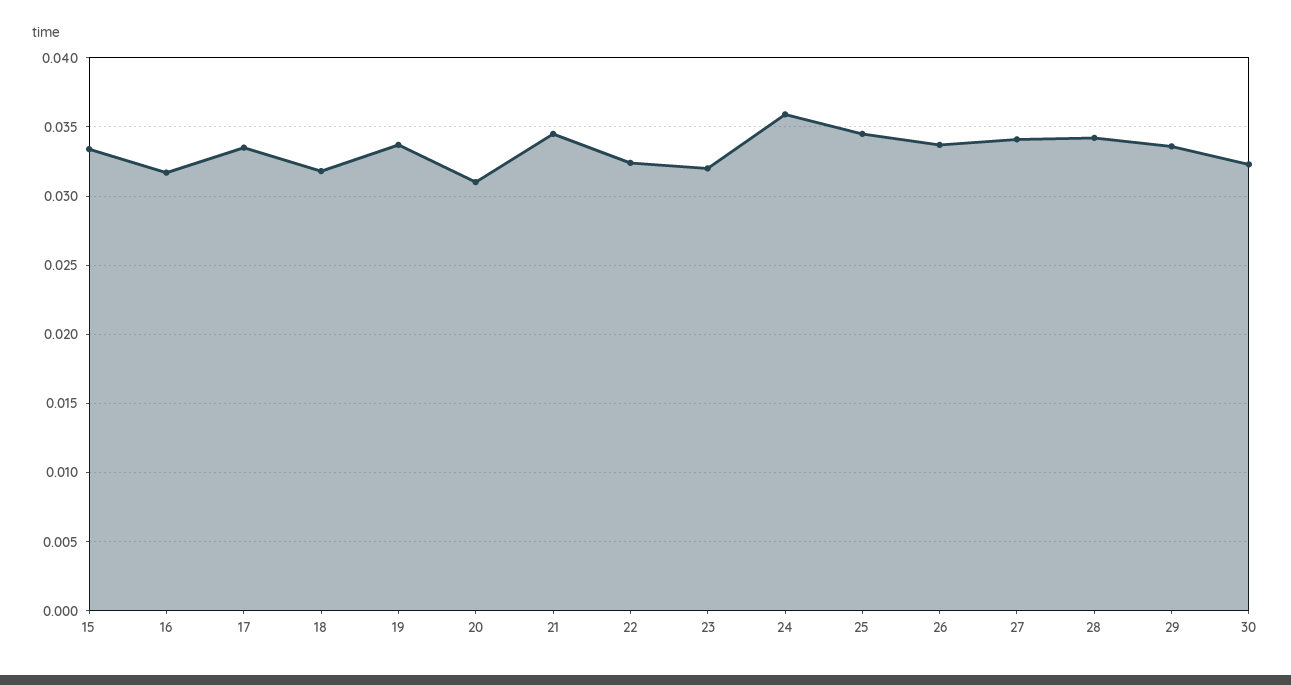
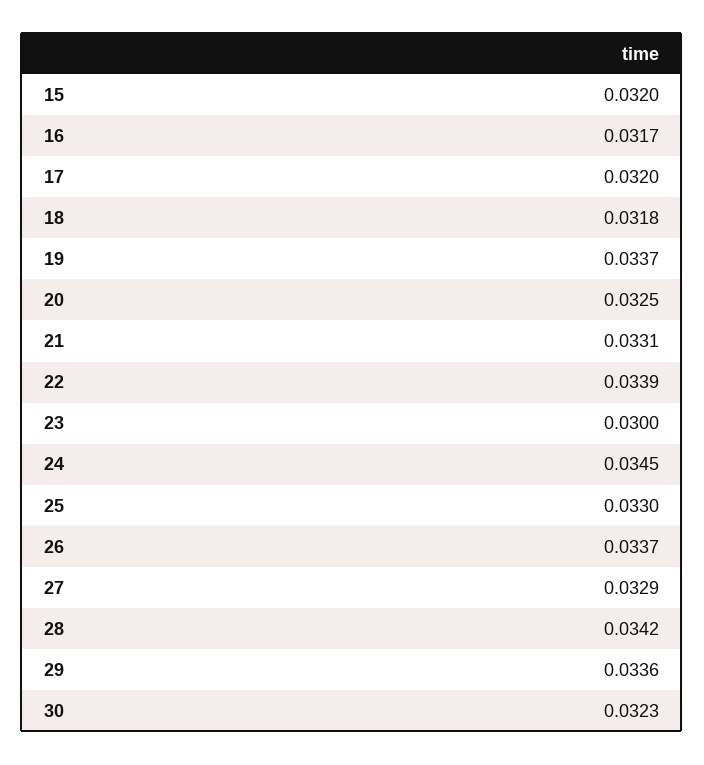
15: 0.0335 -> 0.032
17: 0.0335 -> 0.032
20: 0.031 -> 0.0325
21: 0.0345 -> 0.0331
22: 0.0325 -> 0.0339
23: 0.032 -> 0.03
24: 0.036 -> 0.0345
25: 0.0345 -> 0.033
27: 0.034 -> 0.0329

